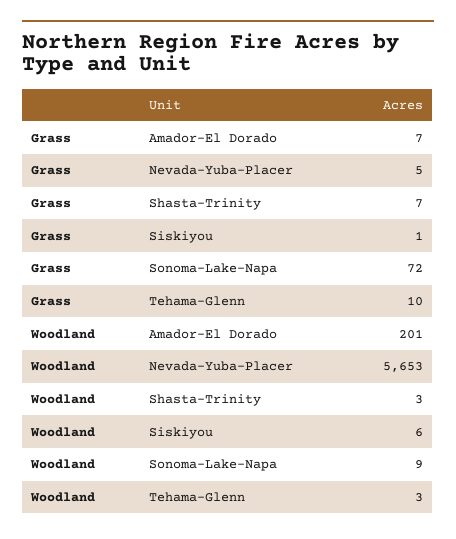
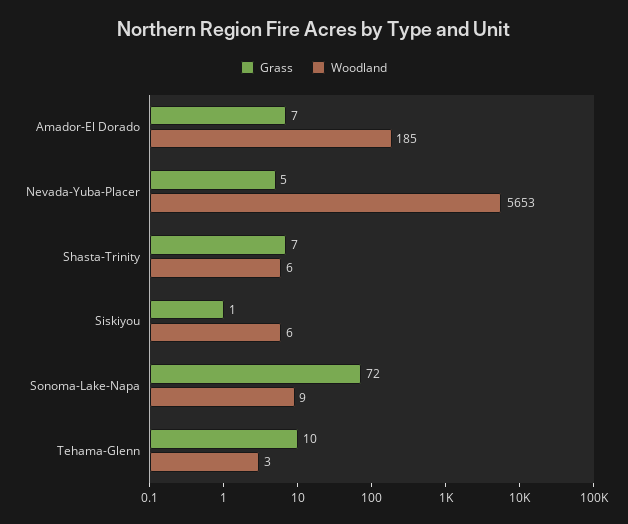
Woodland, Amador-El Dorado: 201 -> 185
Woodland, Shasta-Trinity: 3 -> 6

